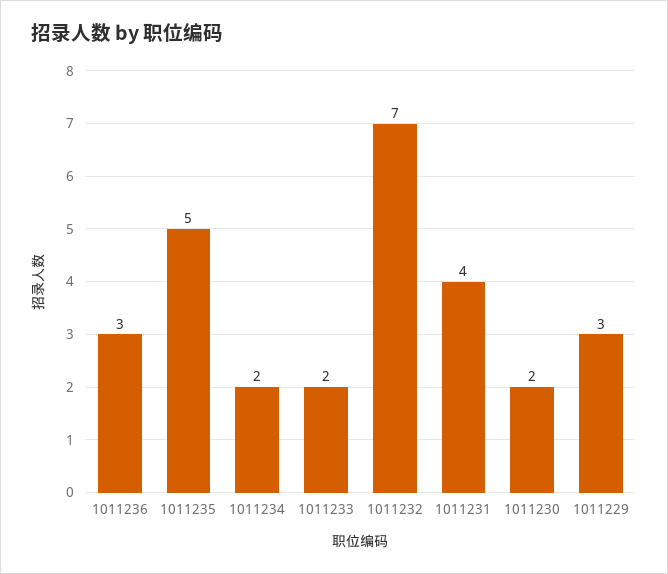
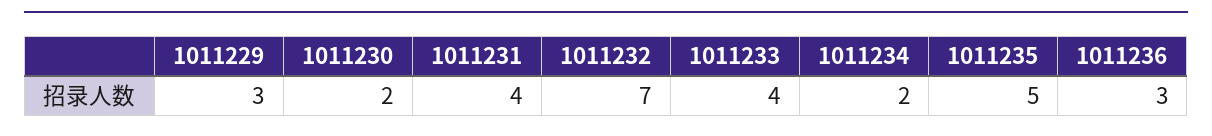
1011233: 2 -> 4

